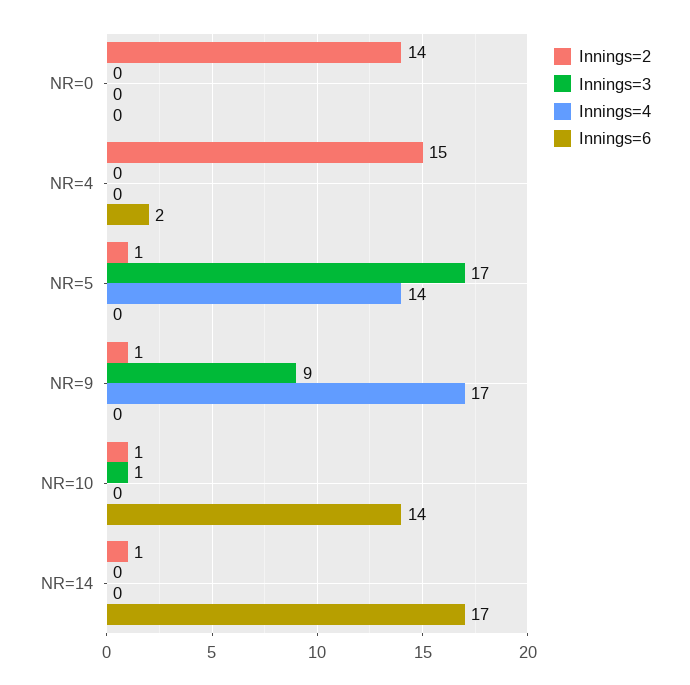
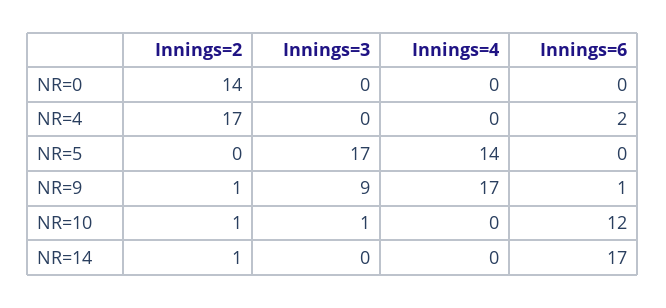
Innings=2, NR=4: 15 -> 17
Innings=2, NR=5: 1 -> 0
Innings=6, NR=9: 0 -> 1
Innings=6, NR=10: 14 -> 12

